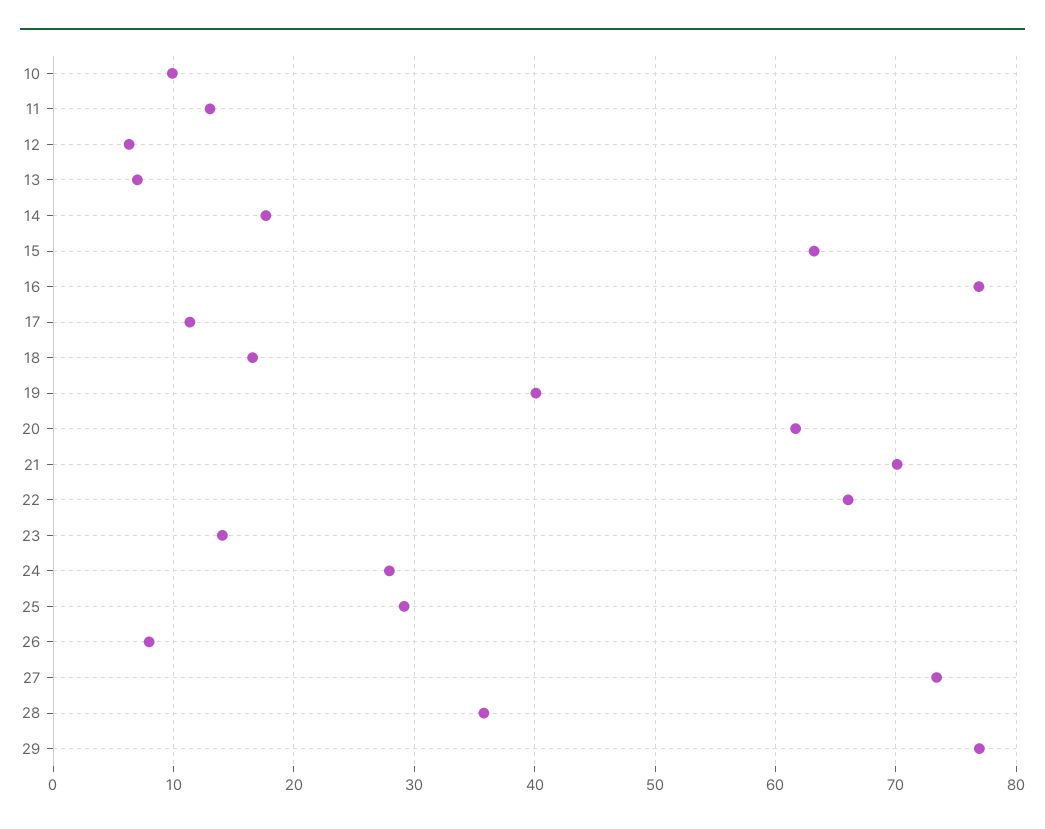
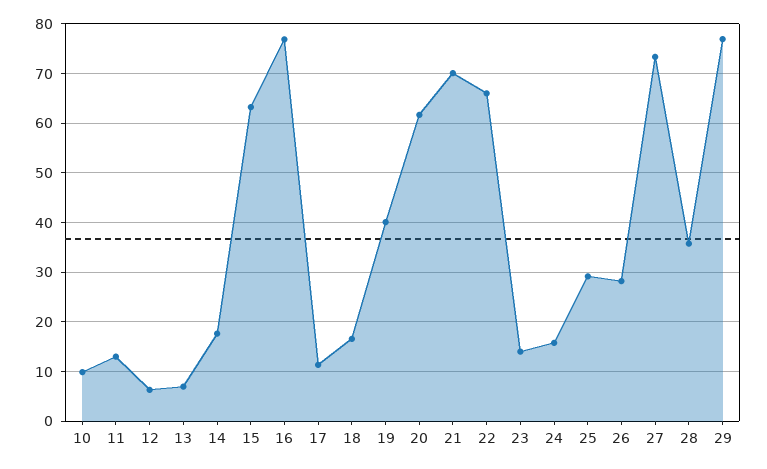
24: 28 -> 16
26: 8 -> 28

